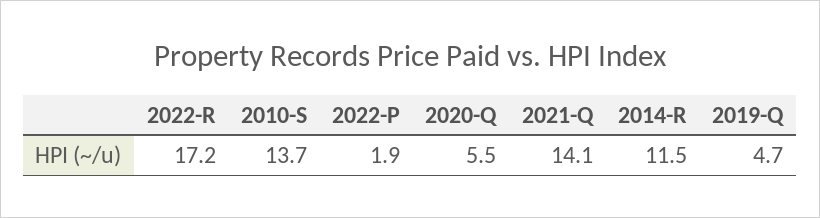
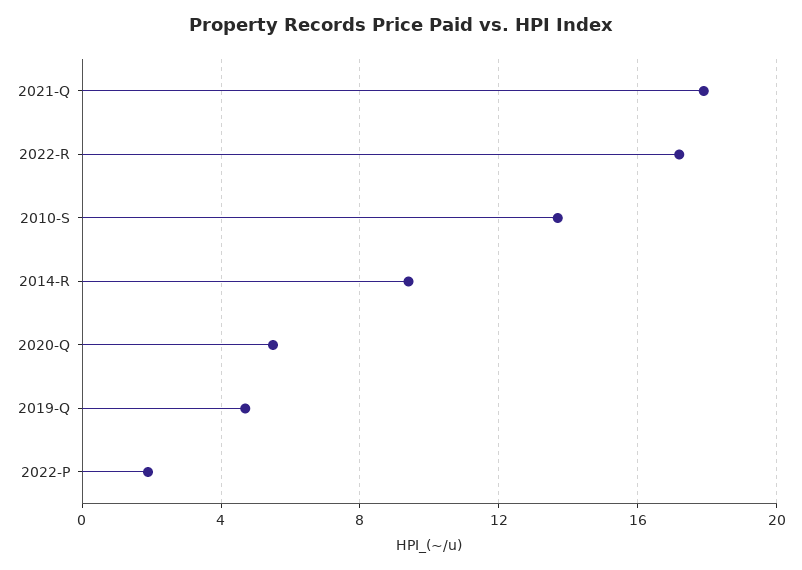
2021-Q: 14.1 -> 18
2014-R: 11.5 -> 9.5

